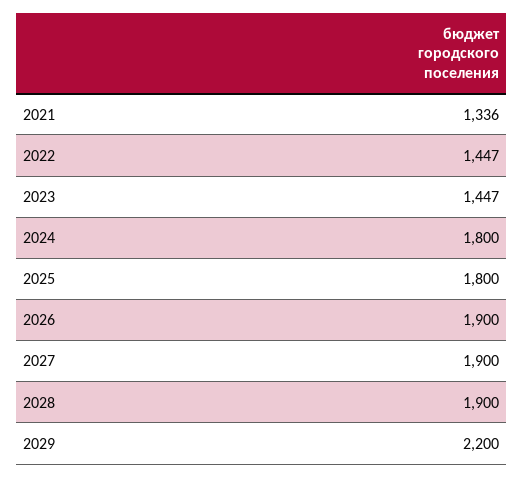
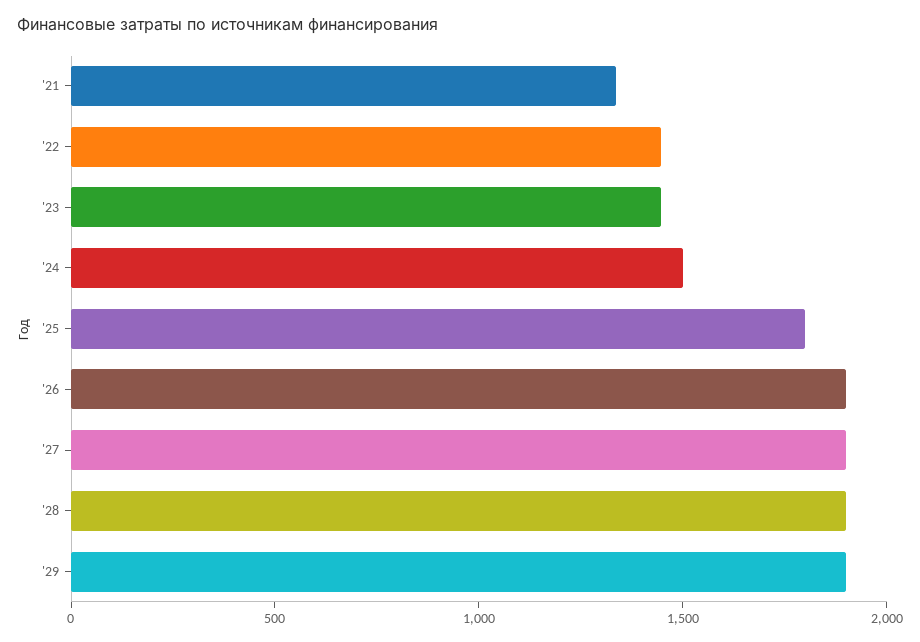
2024: 1800 -> 1500
2029: 2200 -> 1900

